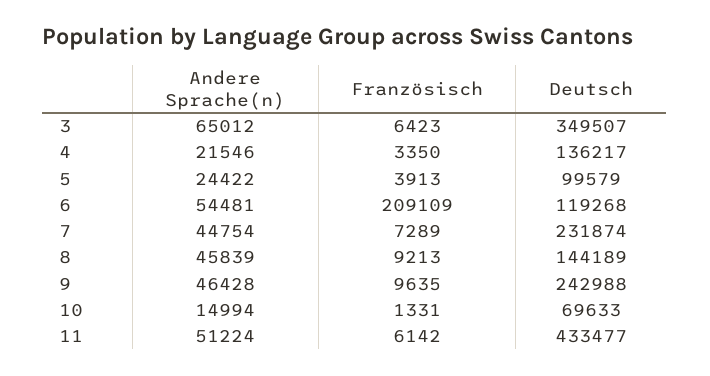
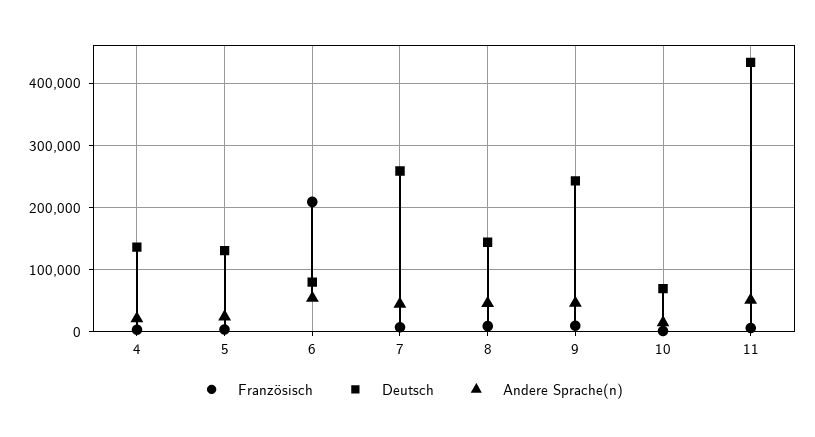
Andere Sprache(n), 3: 65012 -> none
Französisch, 3: 6423 -> none
Deutsch, 3: 349507 -> none
Deutsch, 5: 99579 -> 130000
Deutsch, 6: 119268 -> 80000
Deutsch, 7: 231874 -> 260000

